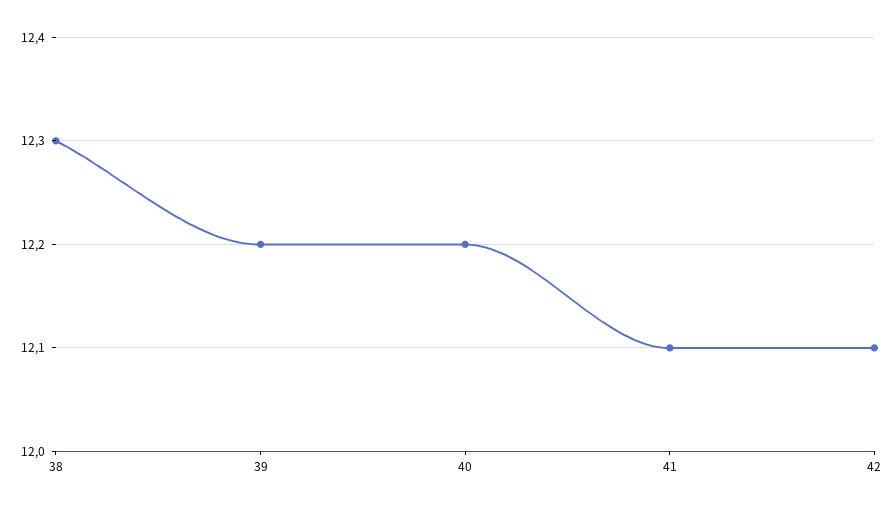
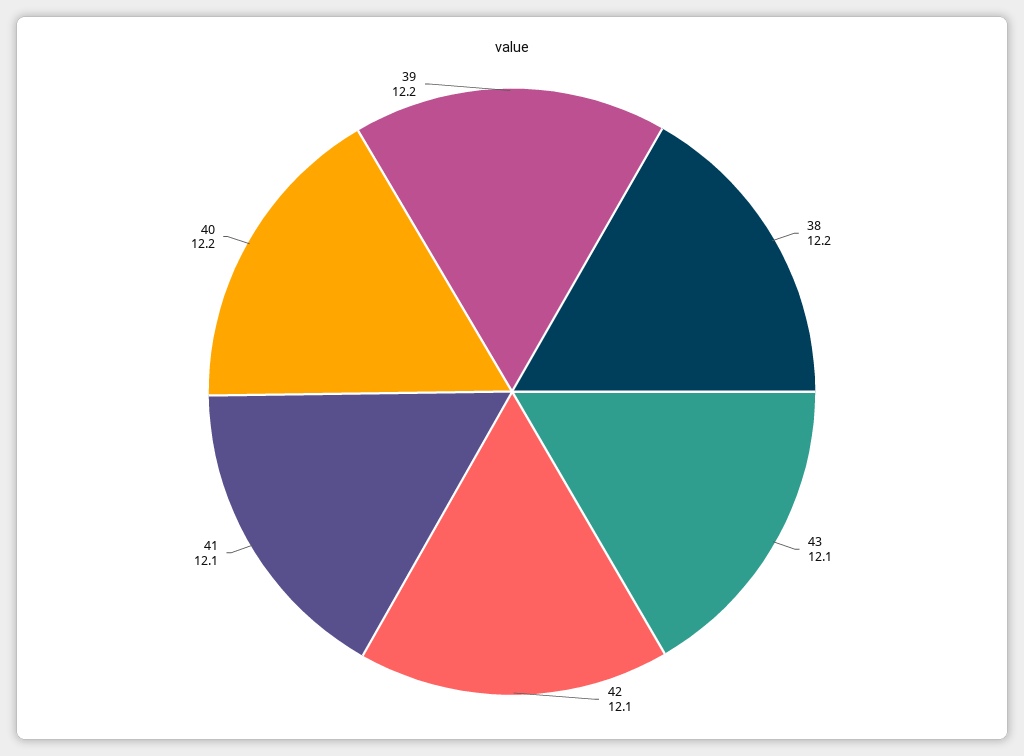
38: 12.3 -> 12.2
43: none -> 12.1

